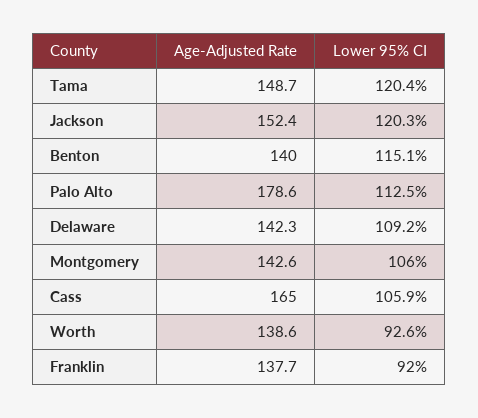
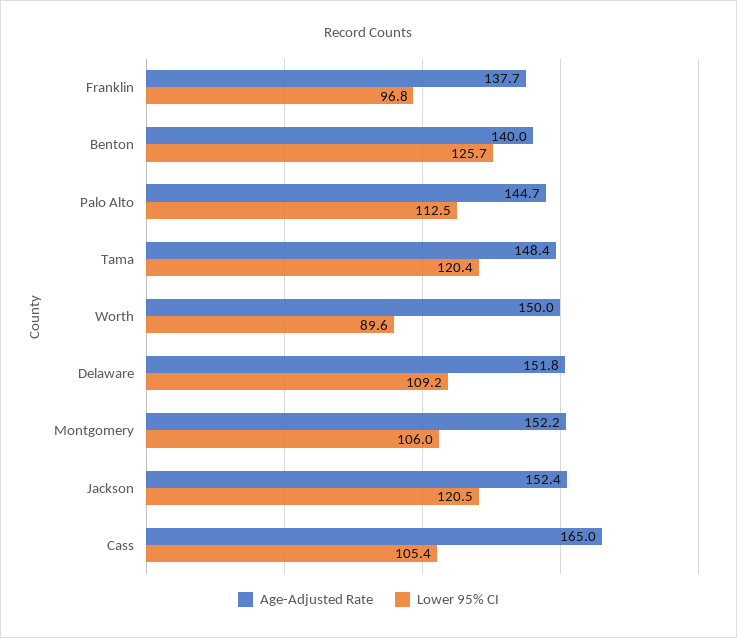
Age-Adjusted Rate, Tama: 148.7 -> 148.4
Lower 95% CI, Jackson: 120.3 -> 120.5
Lower 95% CI, Benton: 115.1 -> 125.7
Age-Adjusted Rate, Palo Alto: 178.6 -> 144.7
Age-Adjusted Rate, Delaware: 142.3 -> 151.8
Age-Adjusted Rate, Montgomery: 142.6 -> 152.2
Lower 95% CI, Cass: 105.9 -> 105.4
Age-Adjusted Rate, Worth: 138.6 -> 150
Lower 95% CI, Worth: 92.6 -> 89.6
Lower 95% CI, Franklin: 92 -> 96.8

